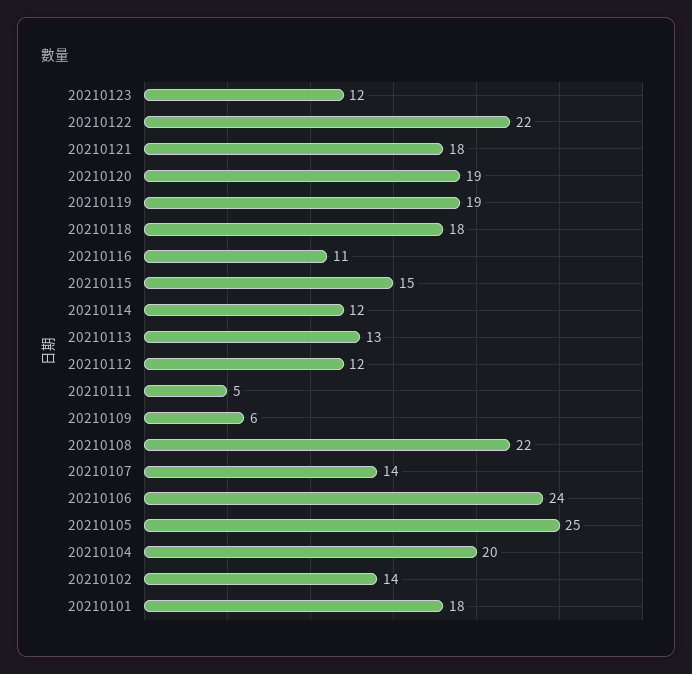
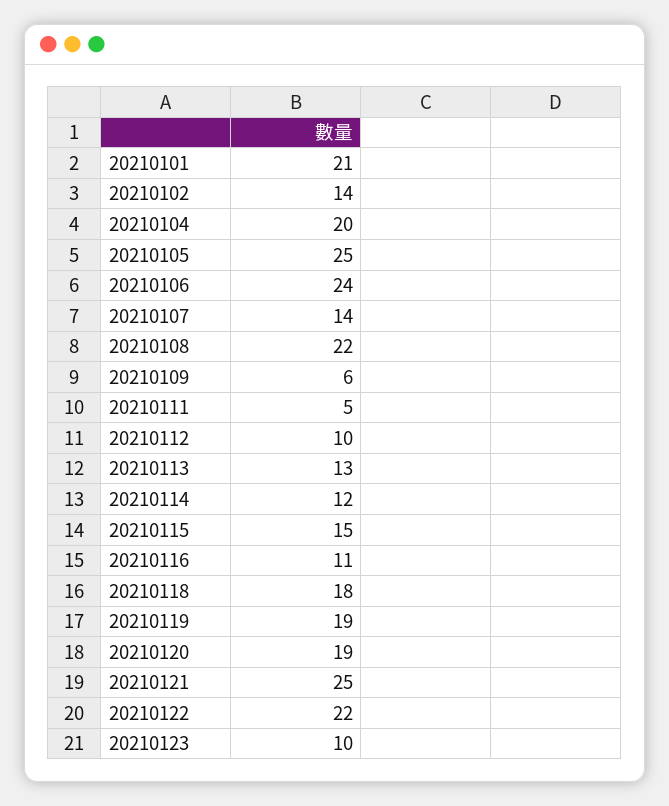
20210123: 12 -> 10
20210121: 18 -> 25
20210112: 12 -> 10
20210101: 18 -> 21

